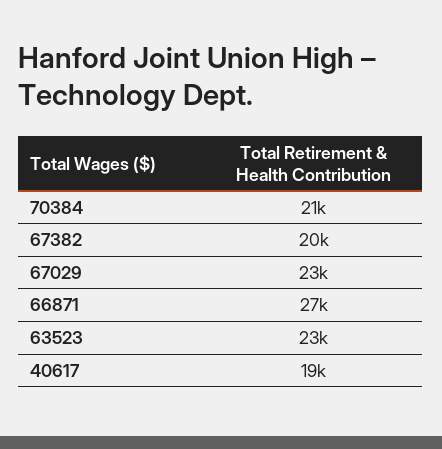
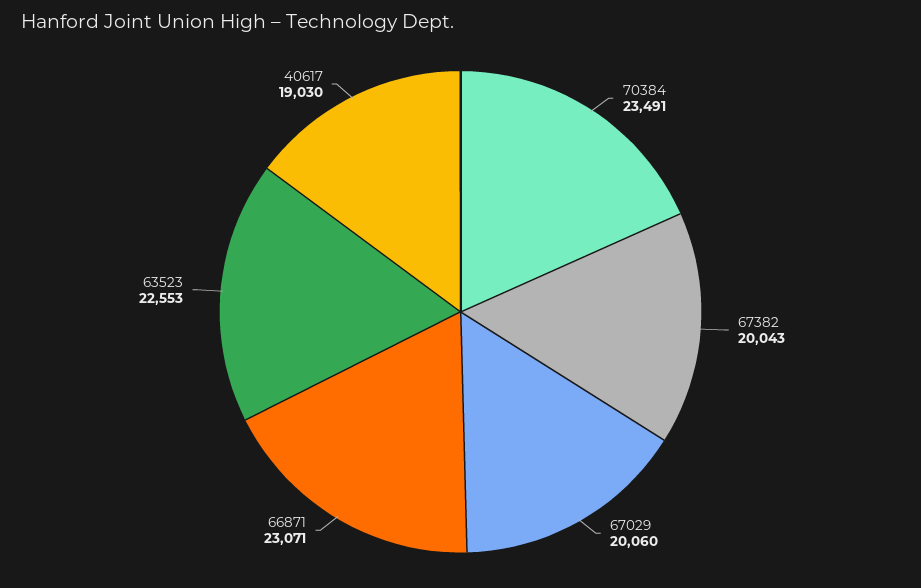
70384: 21000 -> 23491
67029: 23000 -> 20060
66871: 27000 -> 23071

